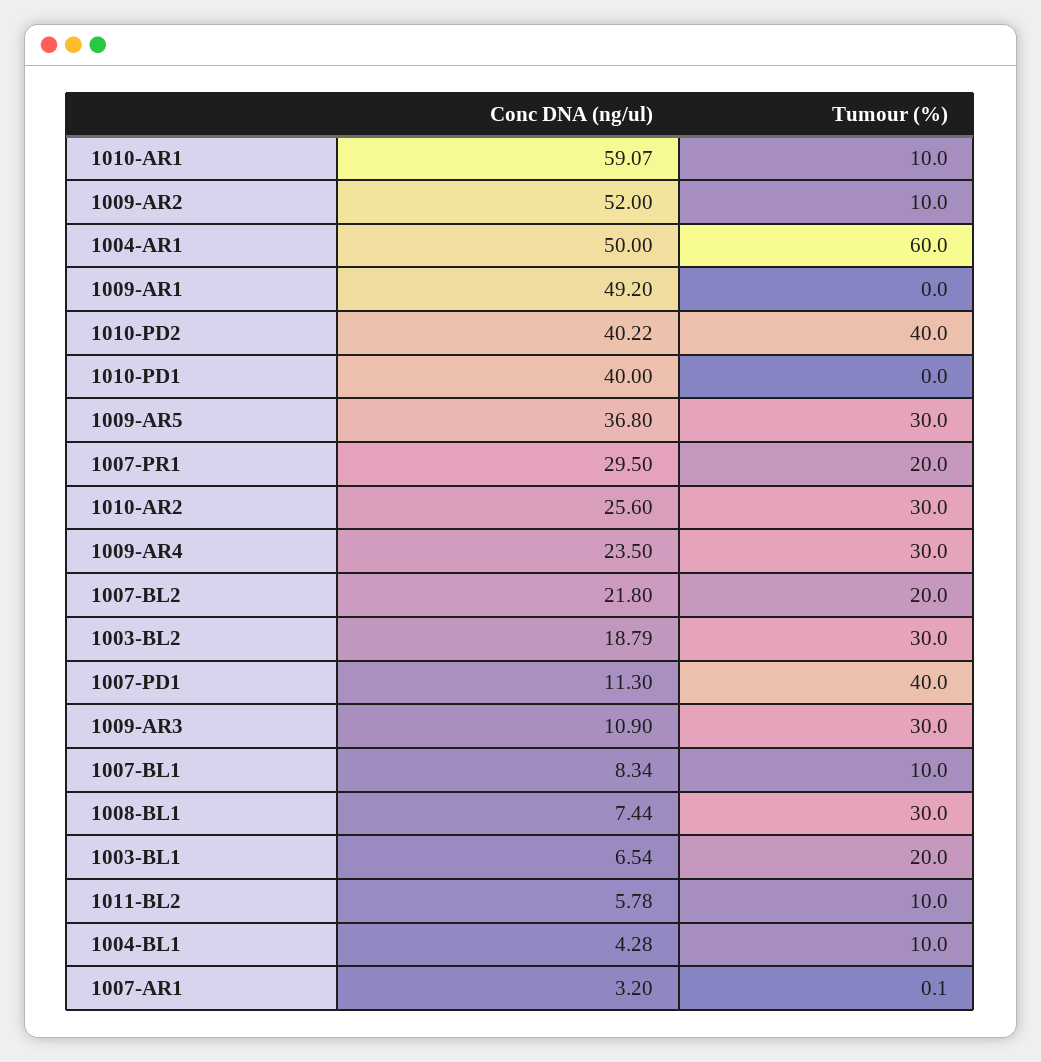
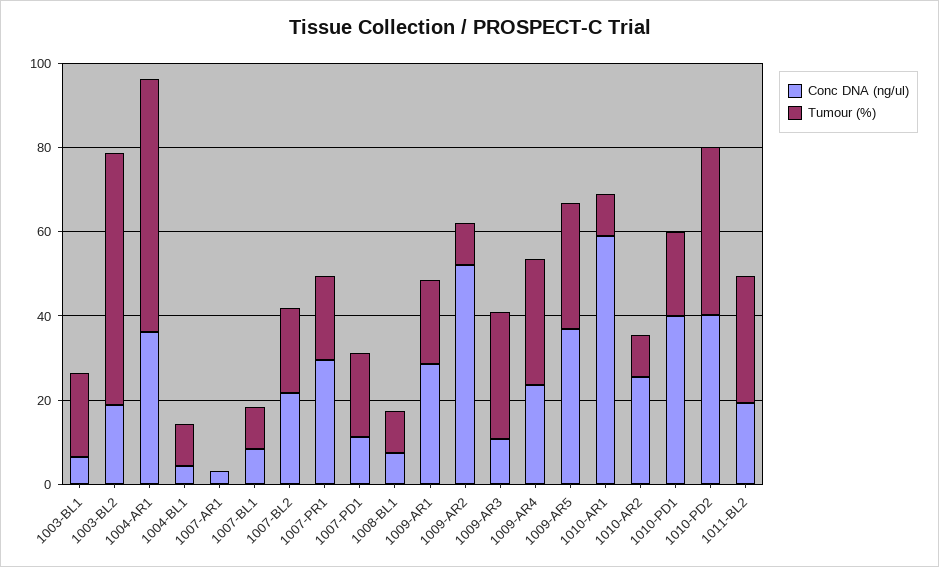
Conc DNA (ng/ul), 1004-AR1: 50 -> 35
Conc DNA (ng/ul), 1009-AR1: 49.2 -> 30
Tumour (%), 1009-AR1: 0 -> 20
Tumour (%), 1010-PD1: 0 -> 20
Tumour (%), 1010-AR2: 30 -> 10
Tumour (%), 1003-BL2: 30 -> 60
Tumour (%), 1007-PD1: 40 -> 20
Tumour (%), 1008-BL1: 30 -> 10
Conc DNA (ng/ul), 1011-BL2: 5.78 -> 20
Tumour (%), 1011-BL2: 10 -> 30

